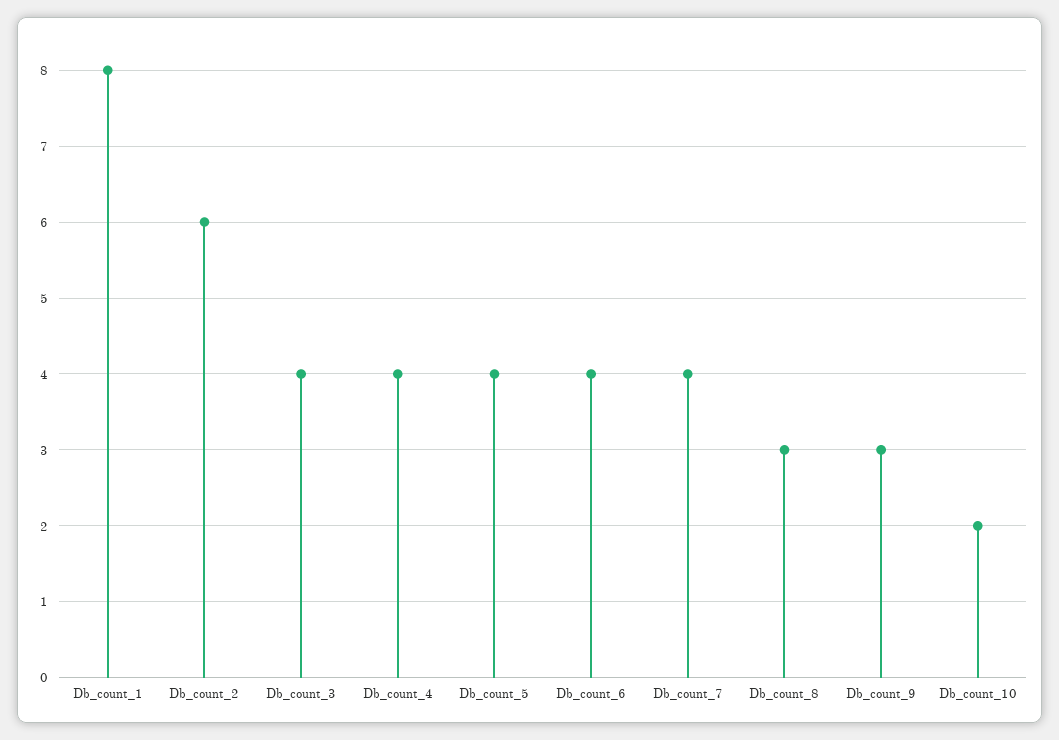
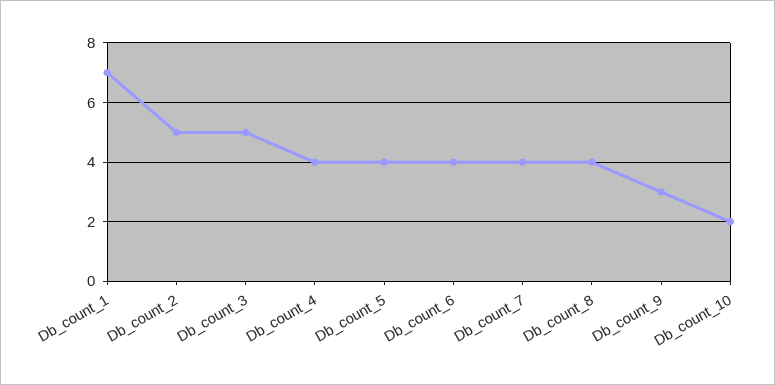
Db_count_1: 8 -> 7
Db_count_2: 6 -> 5
Db_count_3: 4 -> 5
Db_count_8: 3 -> 4

